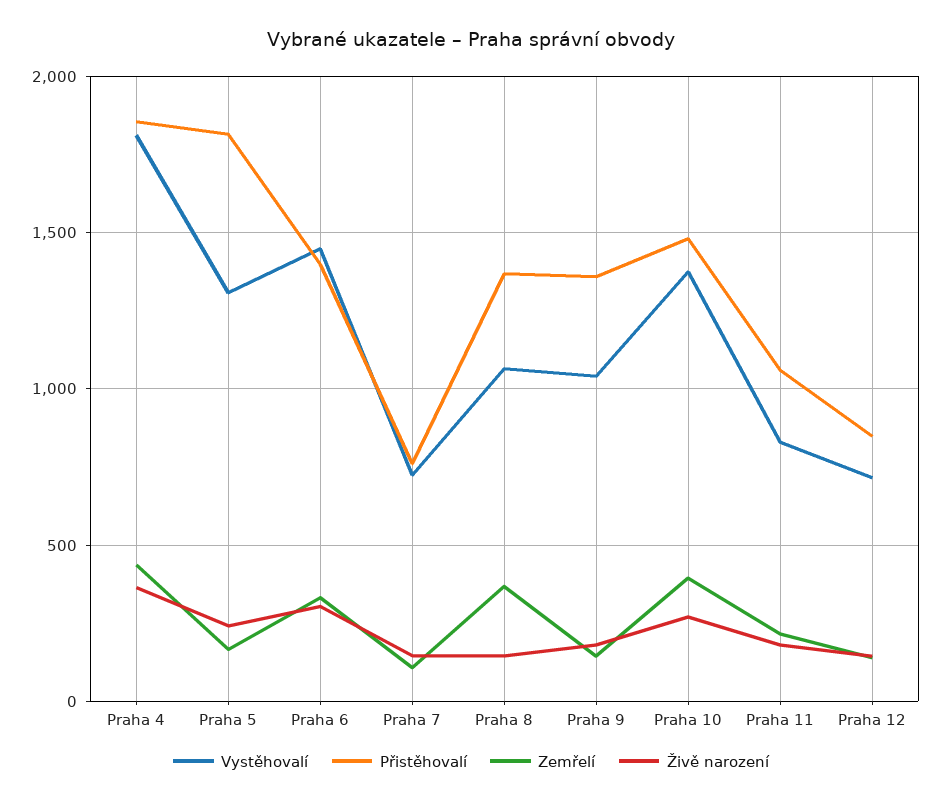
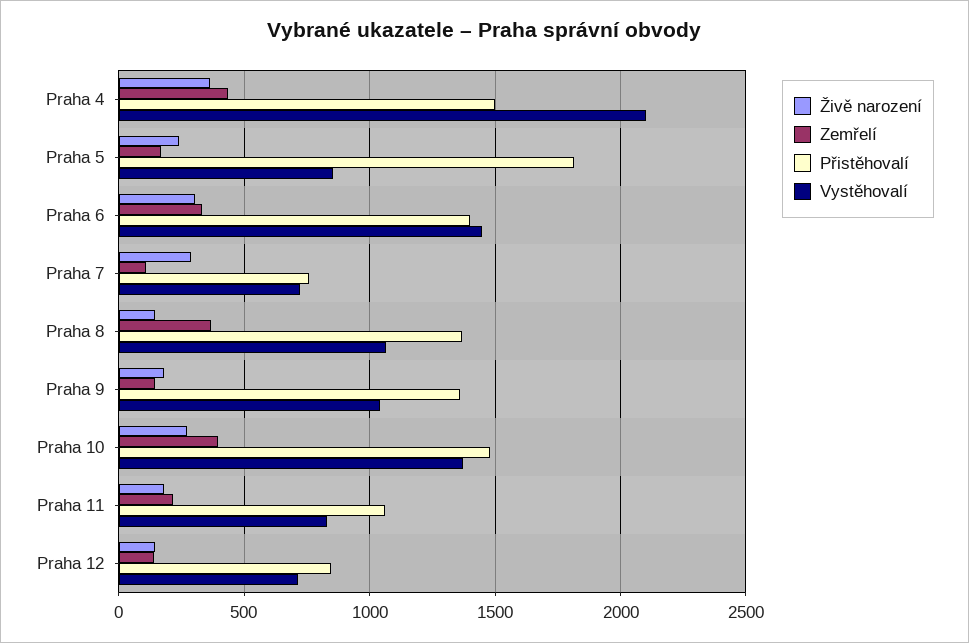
Vystěhovalí, Praha 4: 1800 -> 2100
Přistěhovalí, Praha 4: 1850 -> 1500
Vystěhovalí, Praha 5: 1300 -> 850
Živě narození, Praha 7: 150 -> 300

